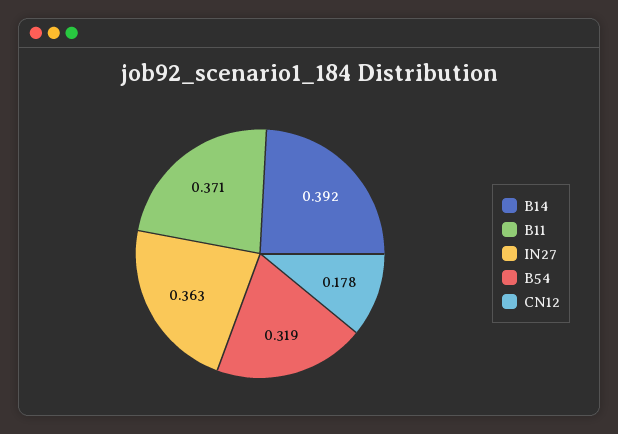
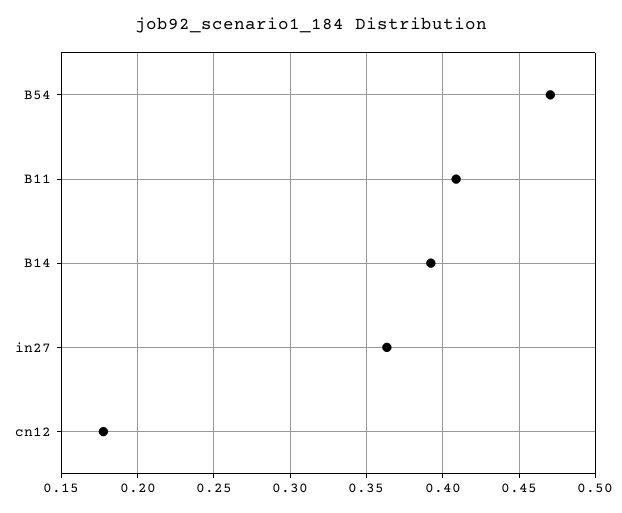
B11: 0.371 -> 0.41
B54: 0.319 -> 0.47

